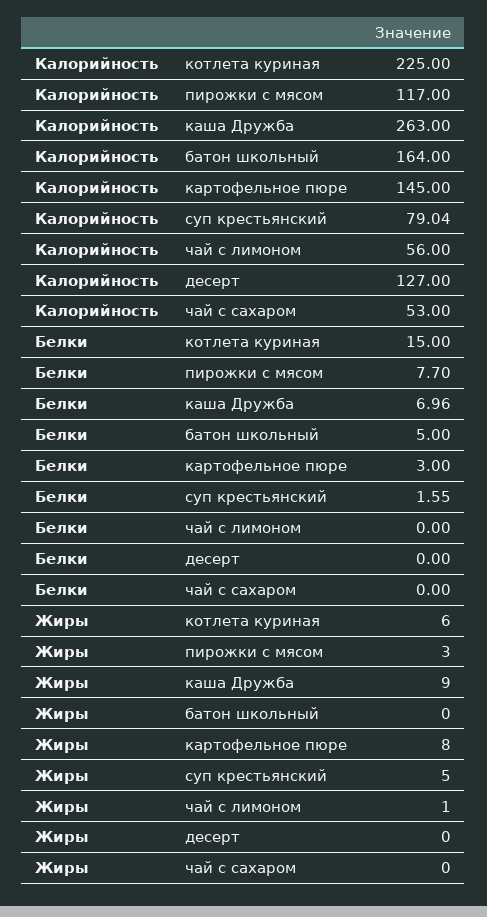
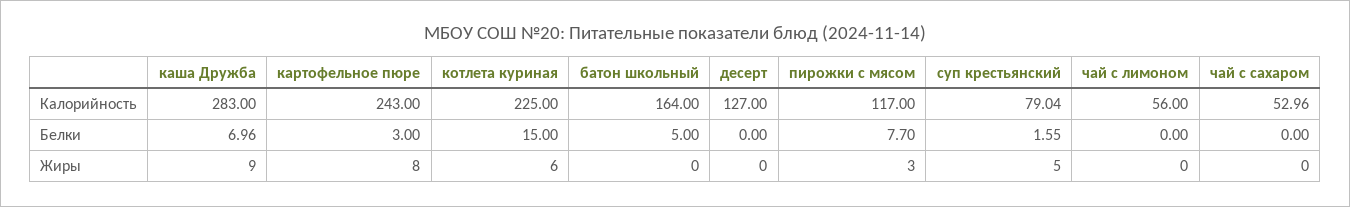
Калорийность, каша Дружба: 263 -> 283
Калорийность, картофельное пюре: 145 -> 243
Калорийность, чай с сахаром: 53 -> 52.96
Жиры, чай с лимоном: 1 -> 0

